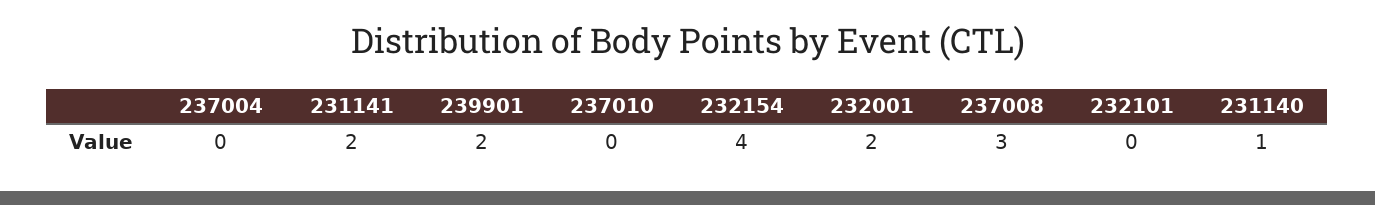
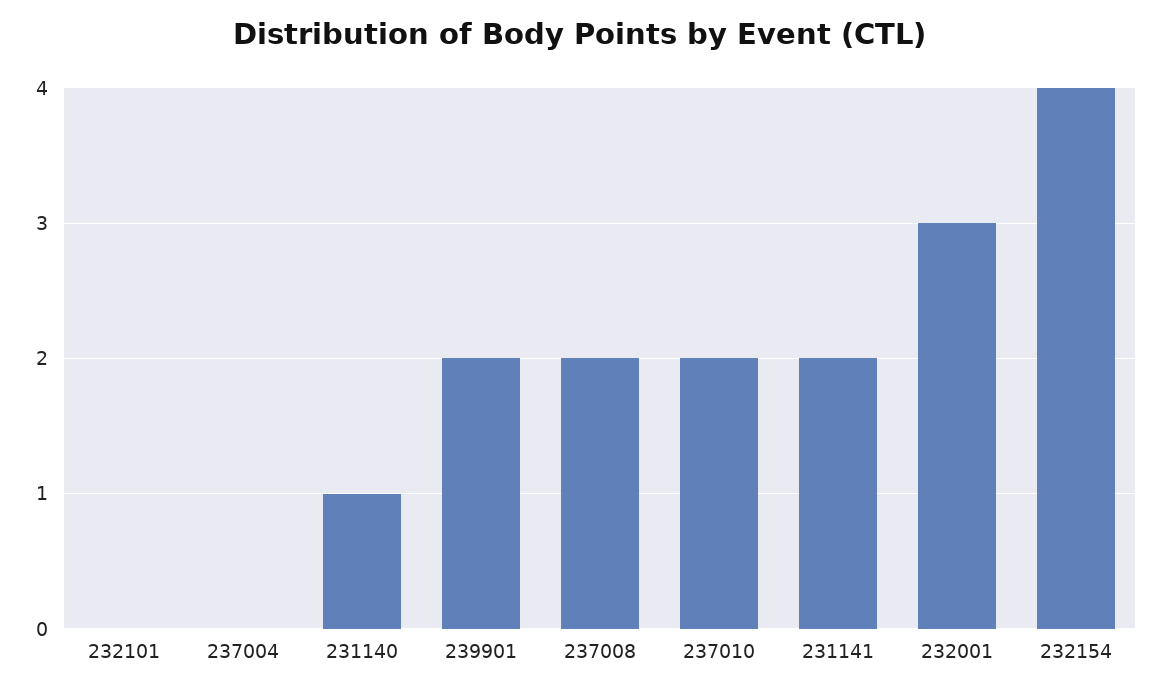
237010: 0 -> 2
232001: 2 -> 3
237008: 3 -> 2

